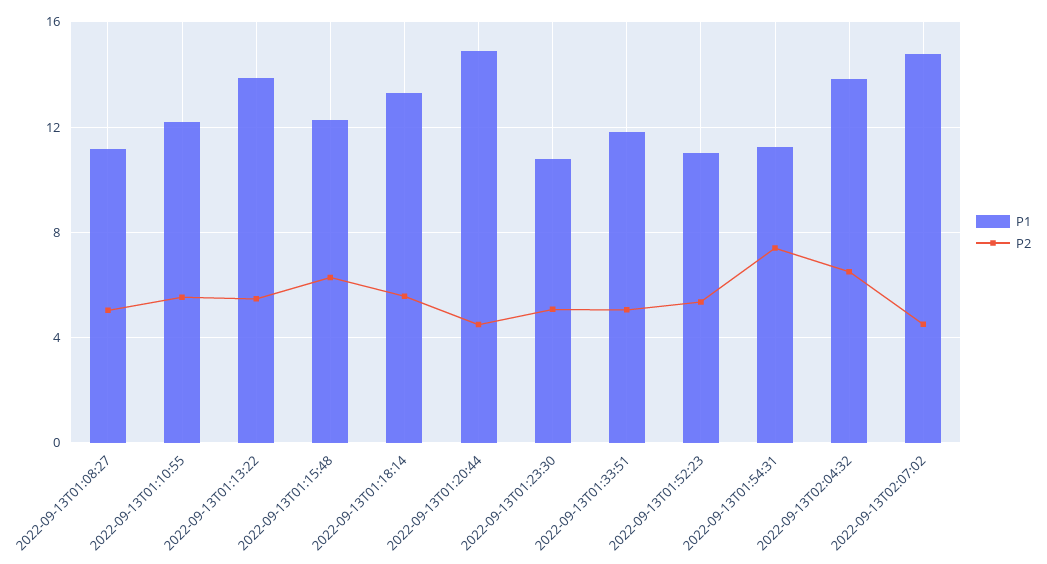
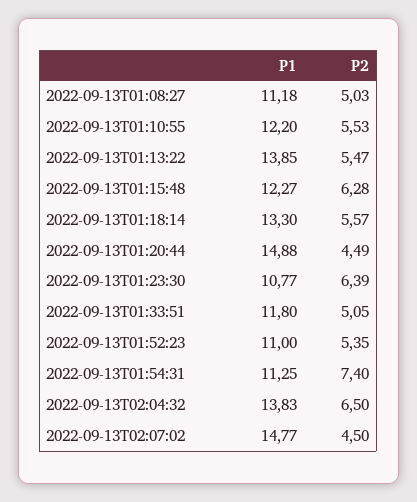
P2, 2022-09-13T01:23:30: 5 -> 6.39

